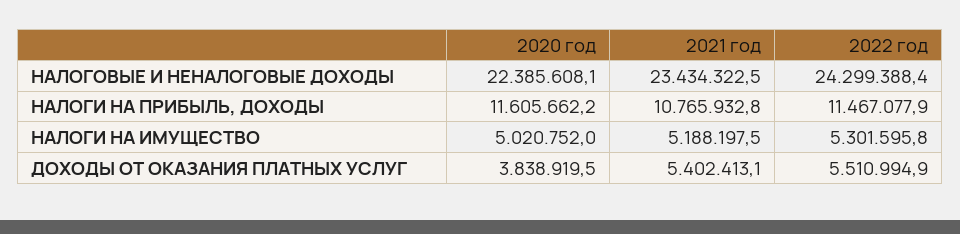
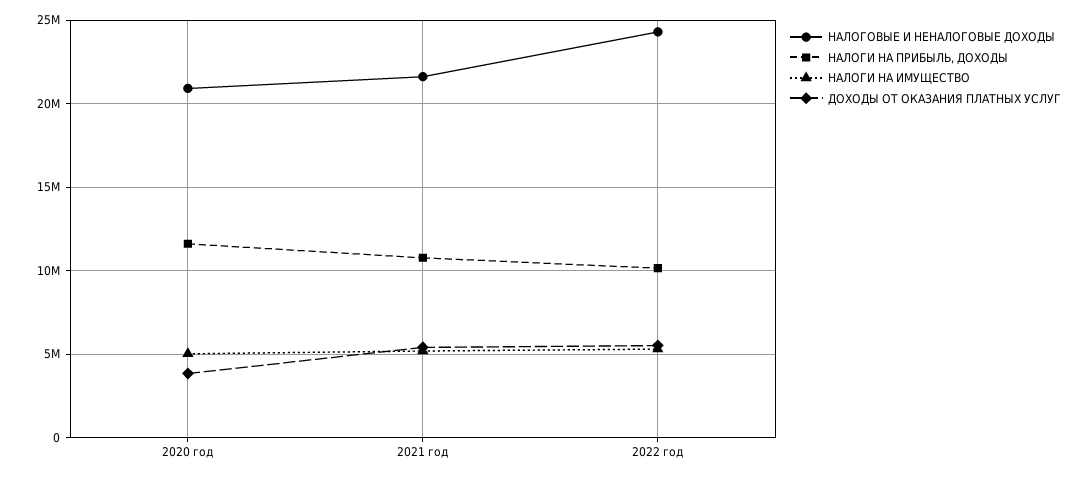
НАЛОГОВЫЕ И НЕНАЛОГОВЫЕ ДОХОДЫ, 2020 год: 22385608.1 -> 21000000
НАЛОГОВЫЕ И НЕНАЛОГОВЫЕ ДОХОДЫ, 2021 год: 23434322.5 -> 21500000
НАЛОГИ НА ПРИБЫЛЬ, ДОХОДЫ, 2022 год: 11467077.9 -> 10000000

